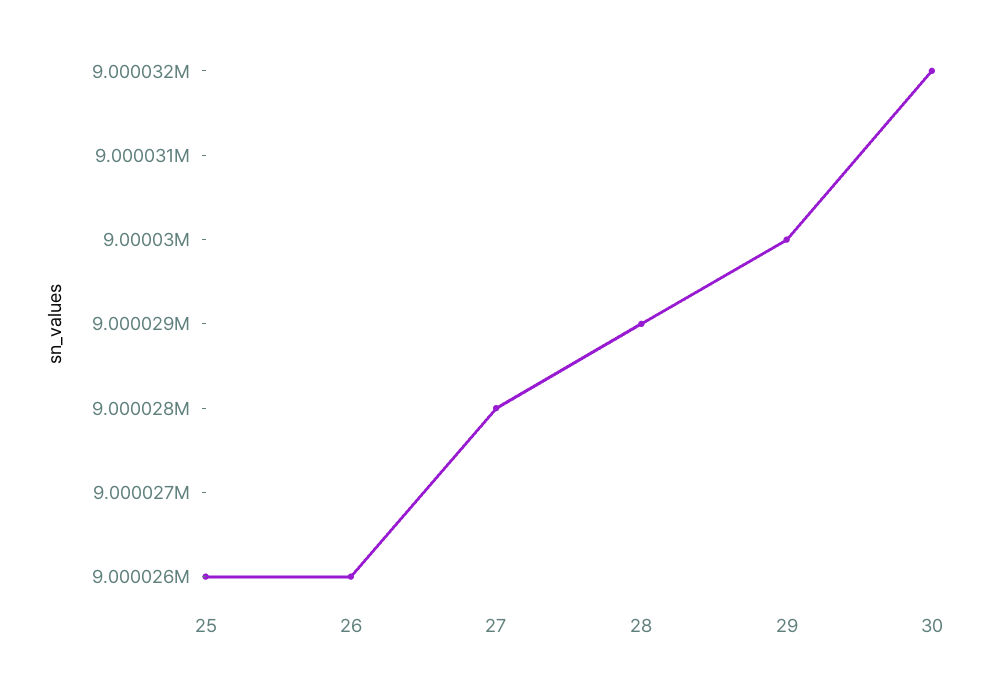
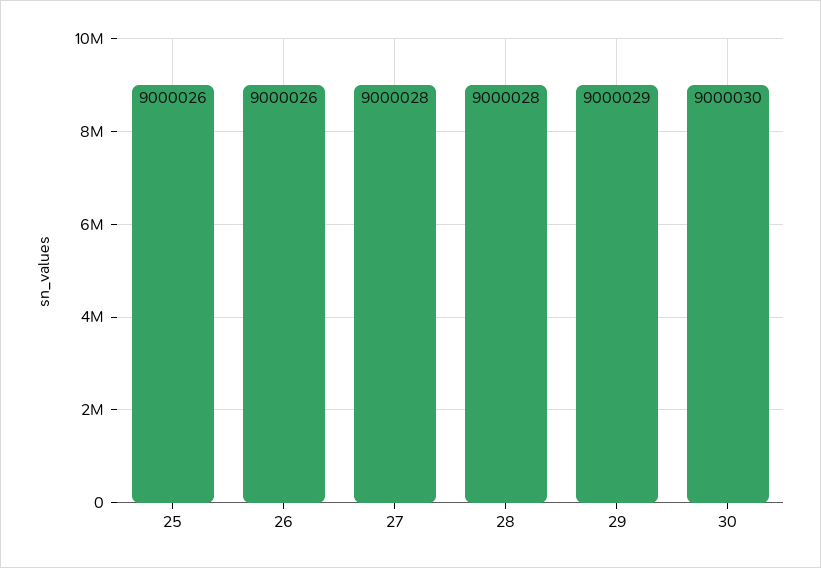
28: 9000029 -> 9000028
29: 9000030 -> 9000029
30: 9000032 -> 9000030

